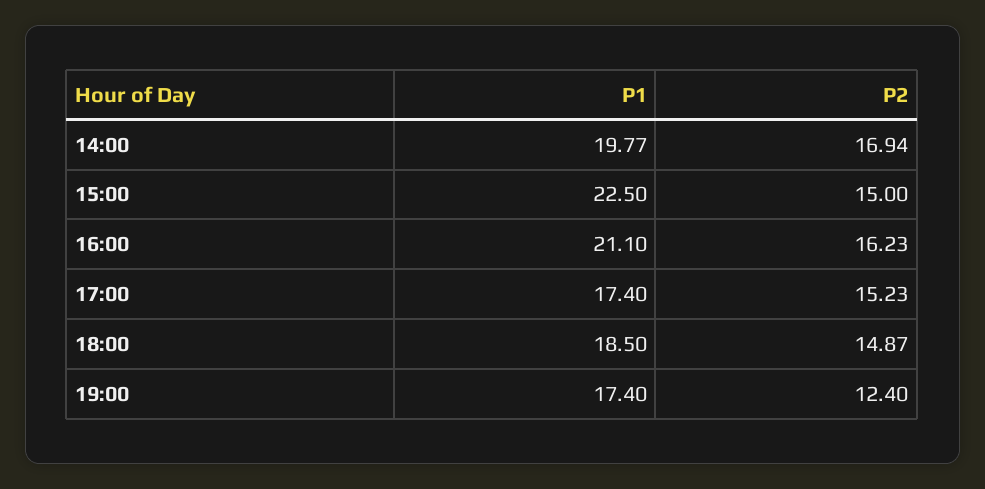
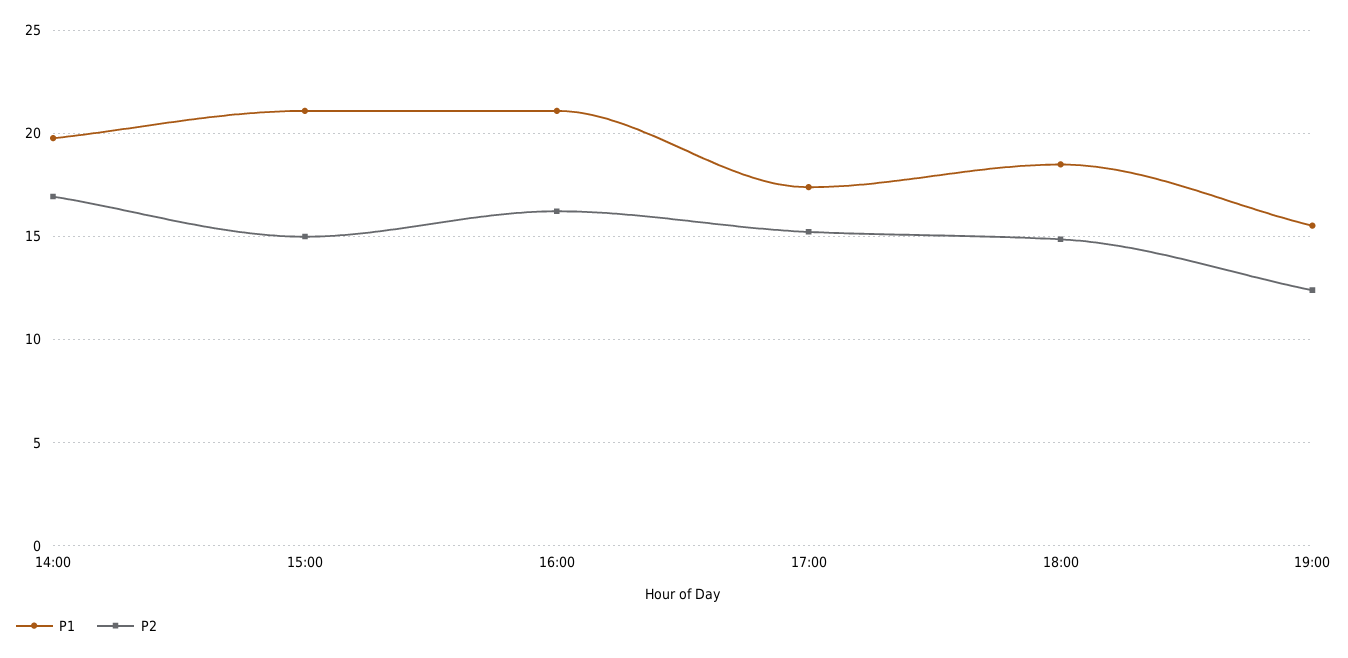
P1, 15:00: 22.5 -> 21
P1, 19:00: 17.4 -> 15.5

